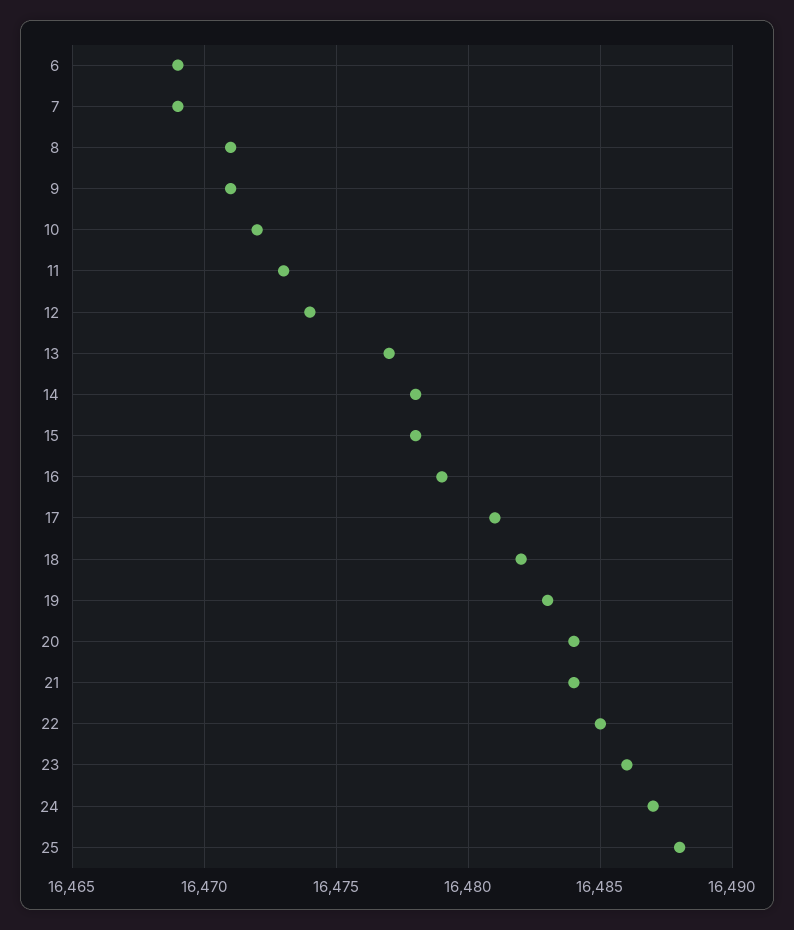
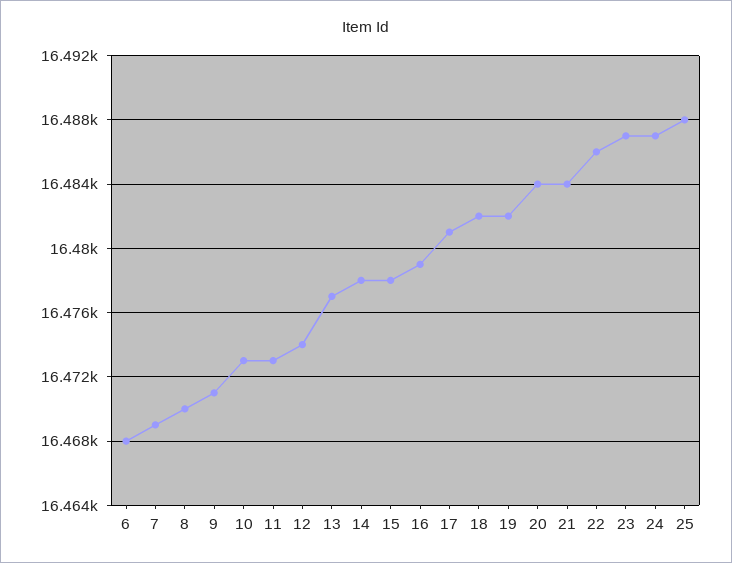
6: 16469 -> 16468
8: 16471 -> 16470
10: 16472 -> 16473
19: 16483 -> 16482
22: 16485 -> 16486
23: 16486 -> 16487

